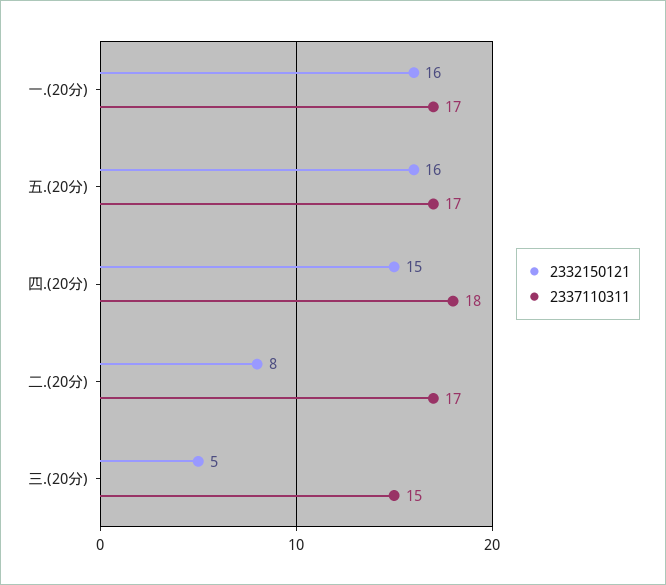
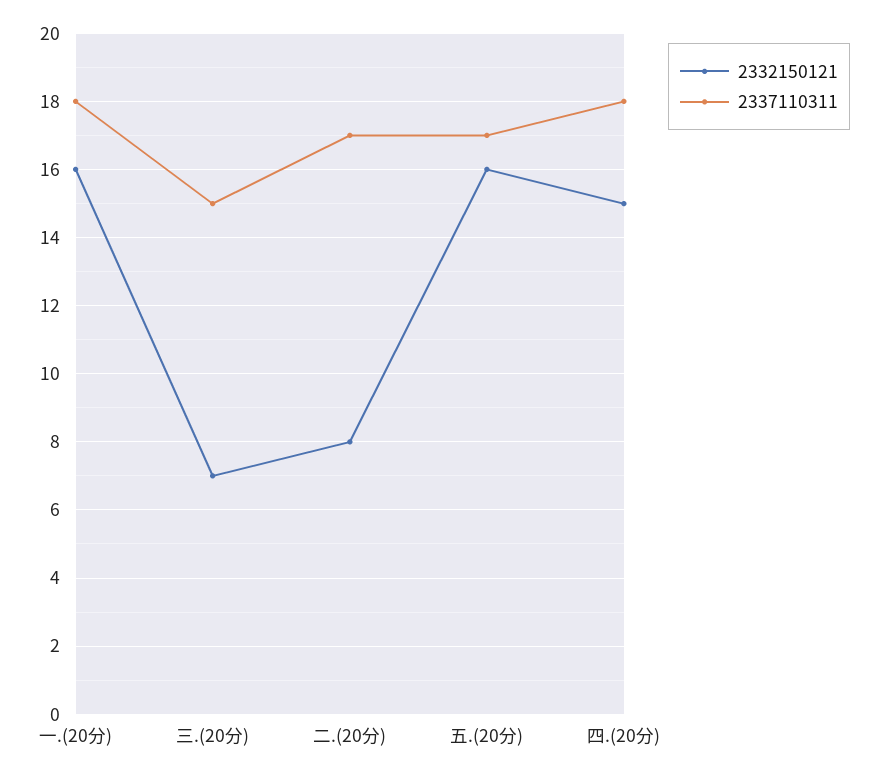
2337110311, 一.(20分): 17 -> 18
2332150121, 三.(20分): 5 -> 7

